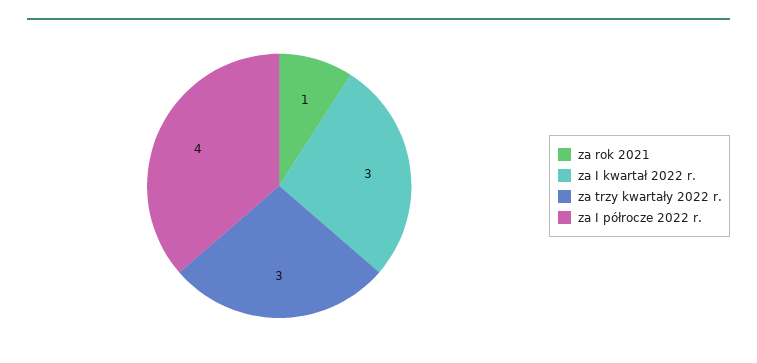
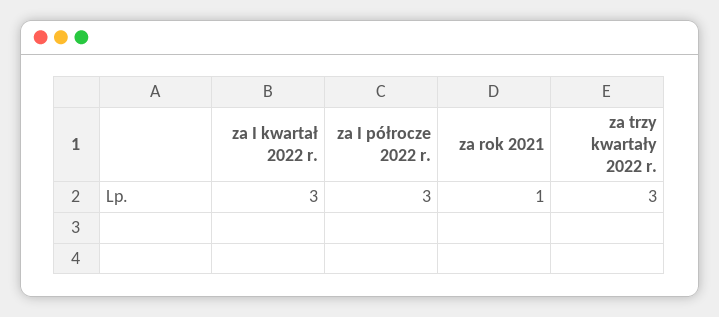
za I półrocze 2022 r.: 4 -> 3

